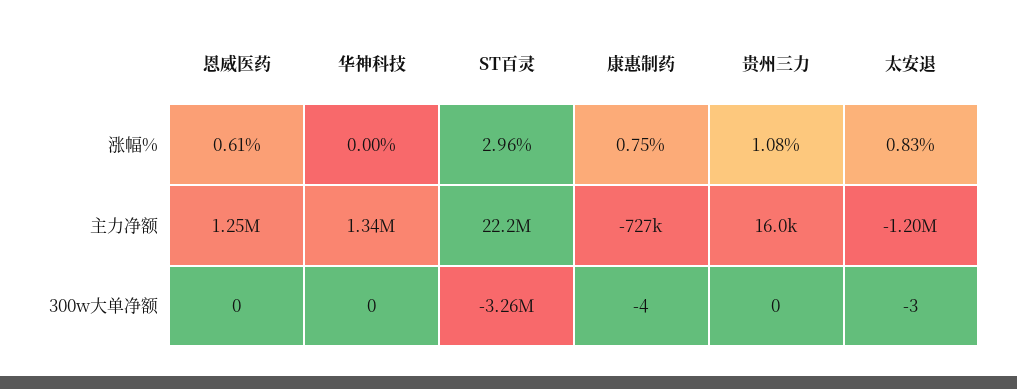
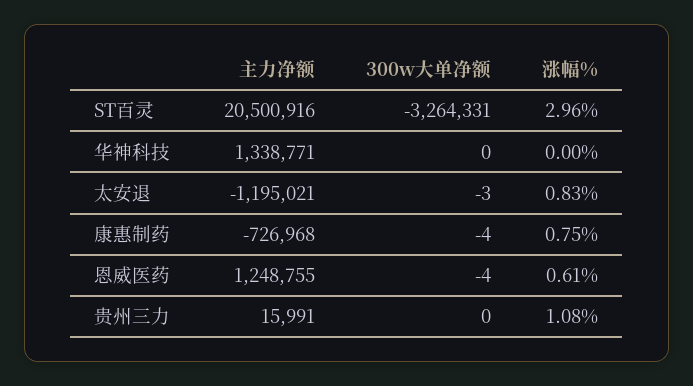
ST百灵, 主力净额: 22200000 -> 20500916
恩威医药, 300w大单净额: 0 -> -4

